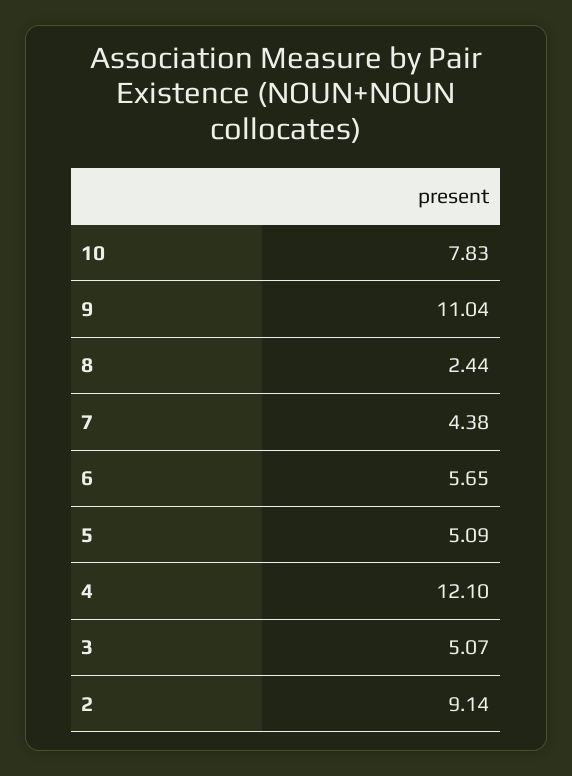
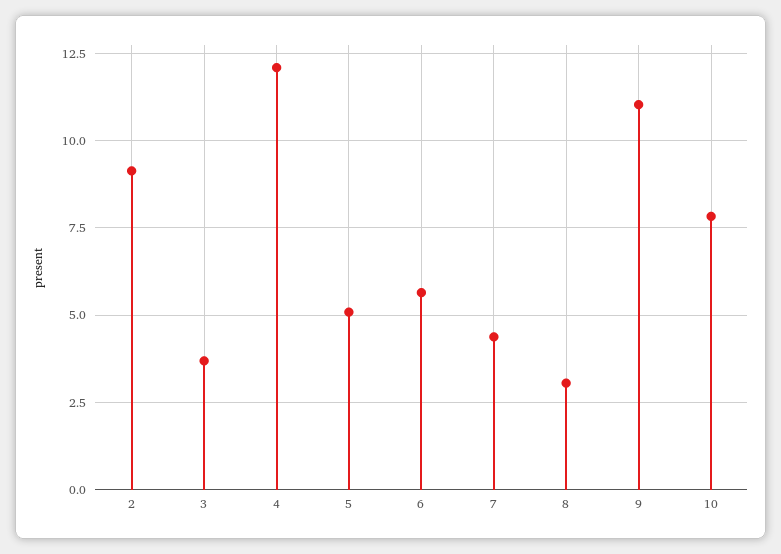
8: 2.44 -> 3
3: 5.07 -> 3.75

